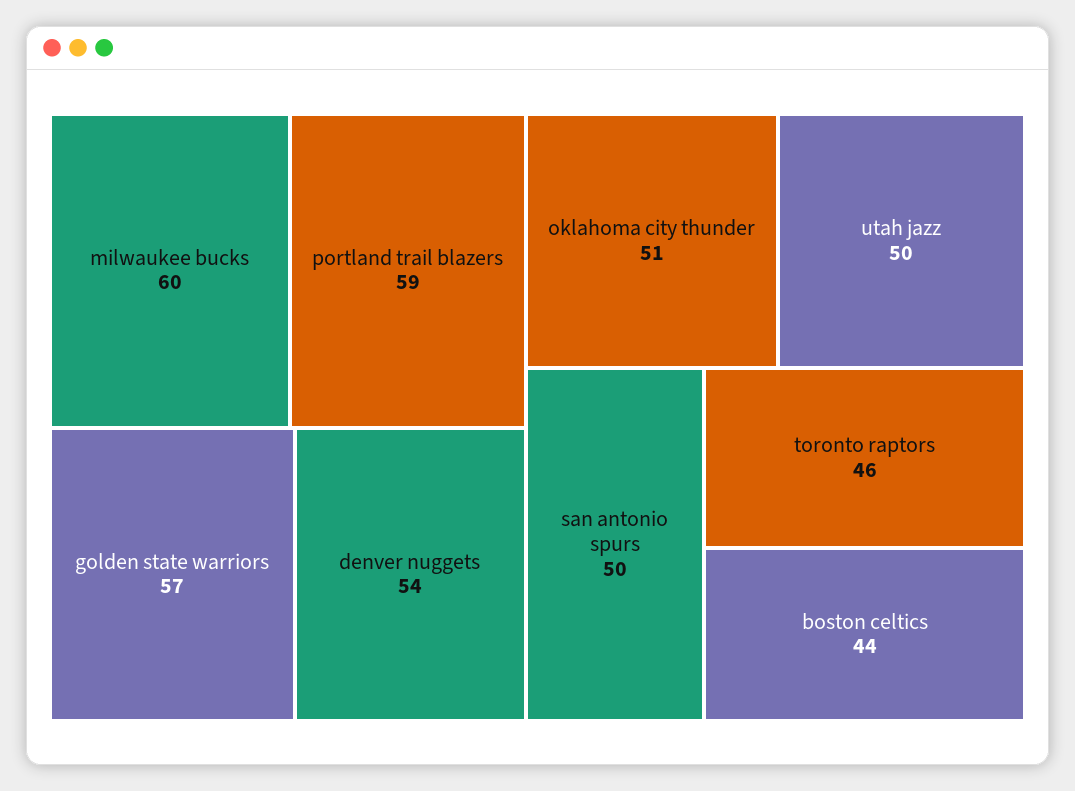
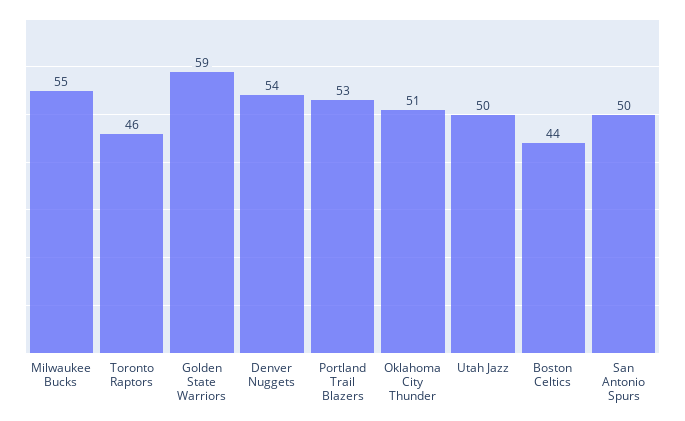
milwaukee bucks: 60 -> 55
portland trail blazers: 59 -> 53
golden state warriors: 57 -> 59

